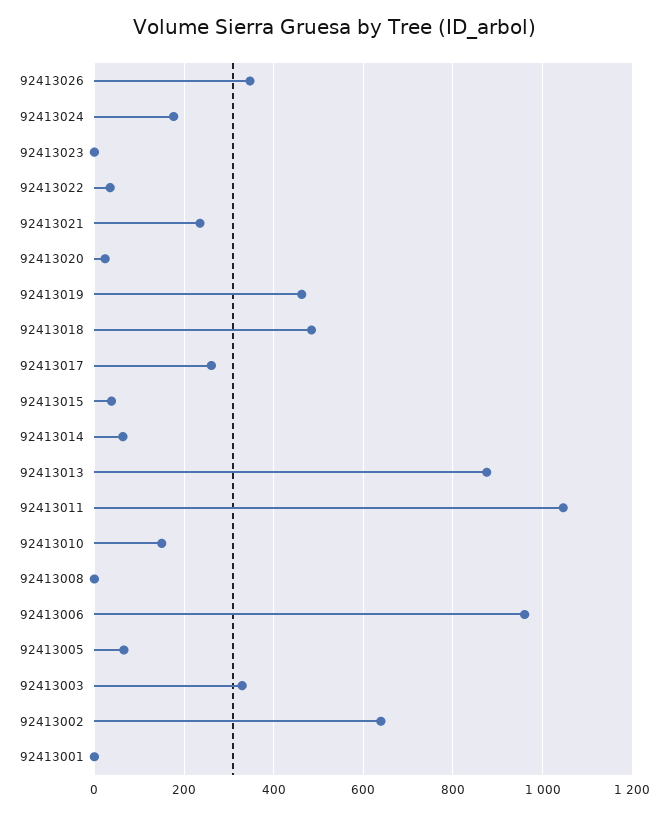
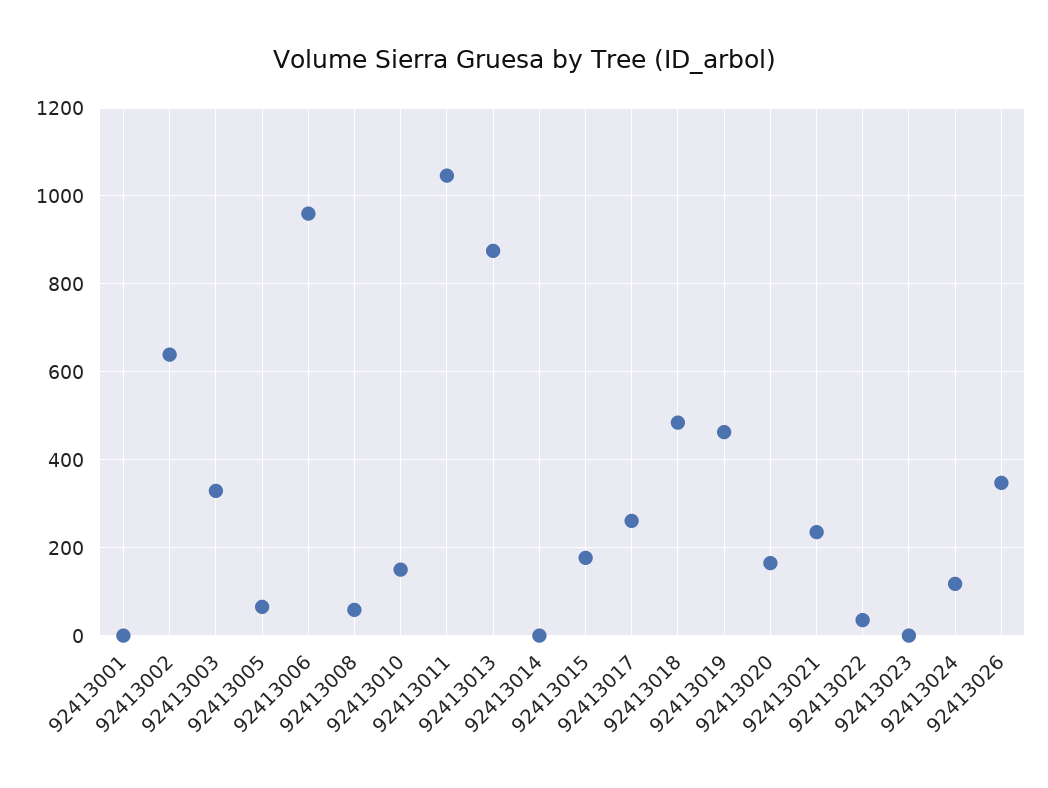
92413024: 180 -> 120
92413020: 20 -> 160
92413015: 40 -> 180
92413014: 60 -> 0
92413008: 0 -> 60

